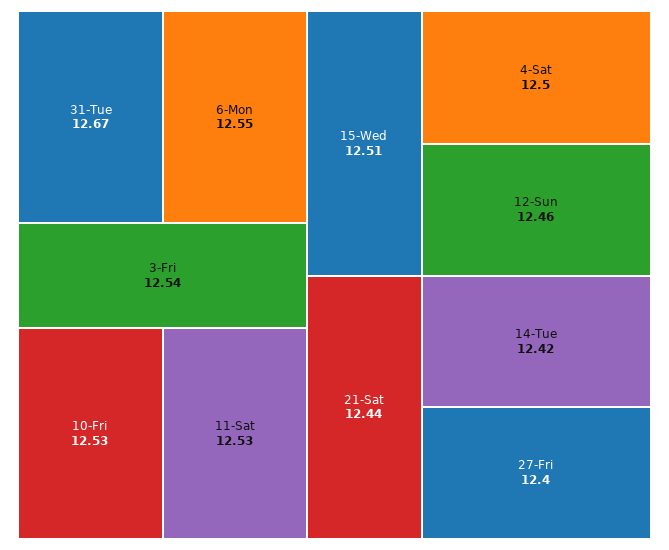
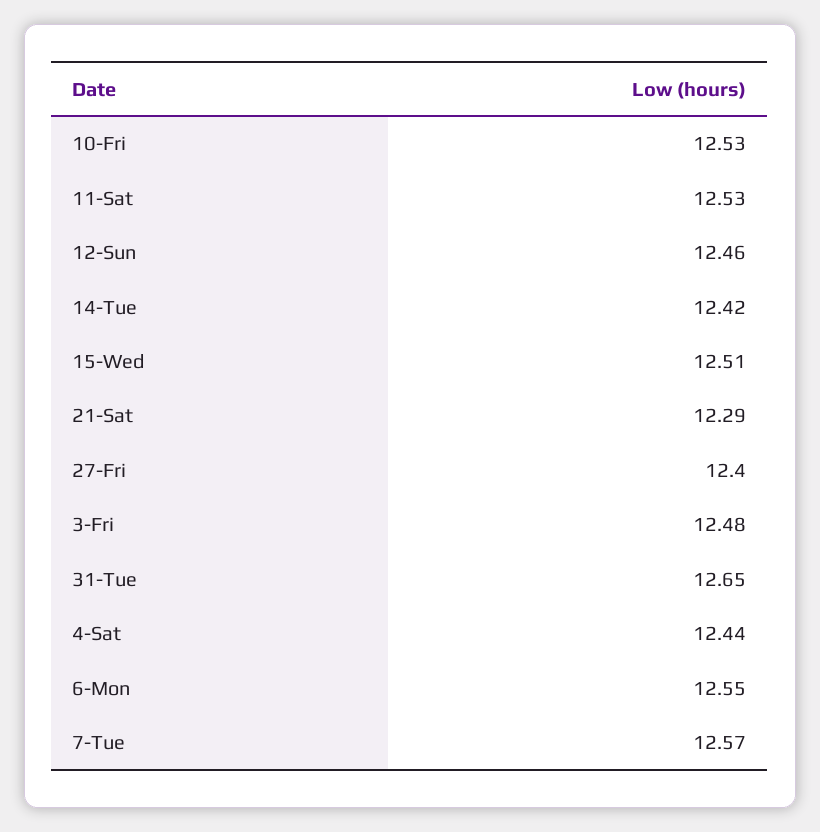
31-Tue: 12.67 -> 12.65
3-Fri: 12.54 -> 12.48
4-Sat: 12.5 -> 12.44
21-Sat: 12.44 -> 12.29
7-Tue: none -> 12.57

